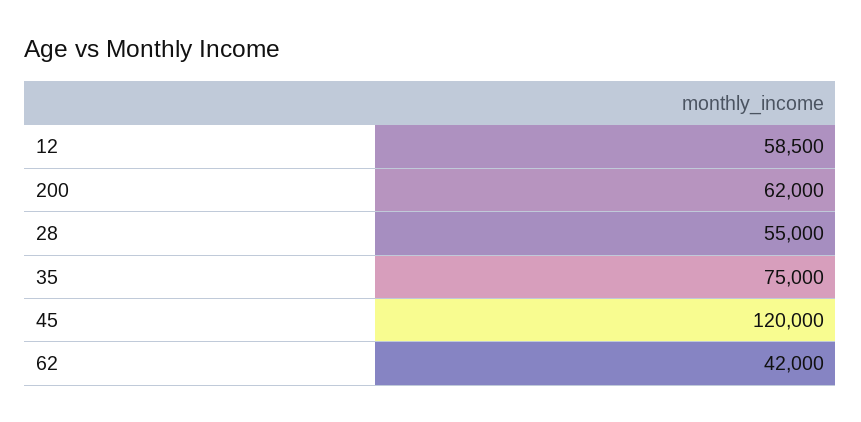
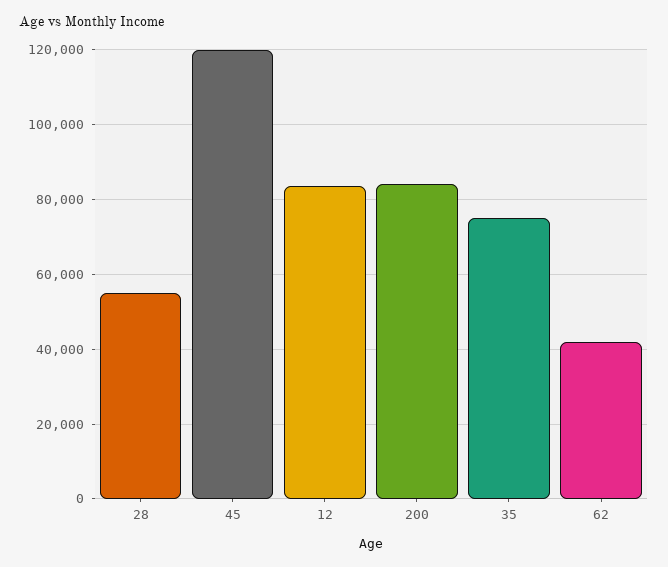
12: 58500 -> 84000
200: 62000 -> 84000

